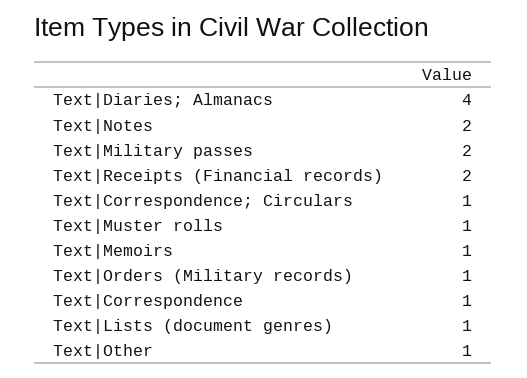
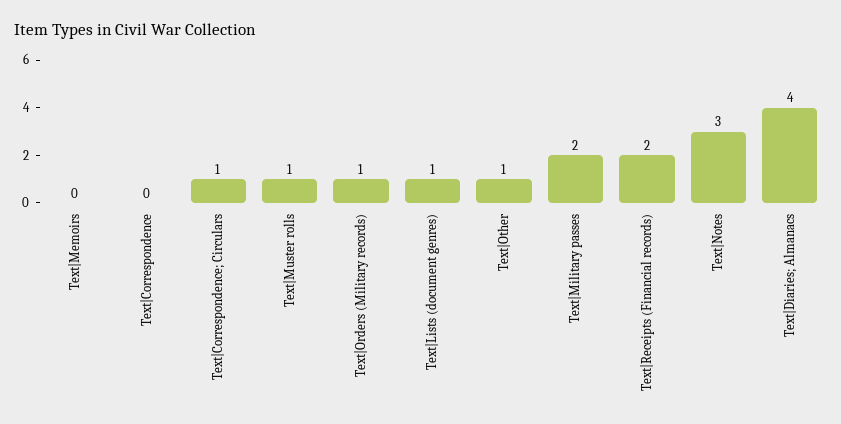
Text|Notes: 2 -> 3
Text|Memoirs: 1 -> 0
Text|Correspondence: 1 -> 0

